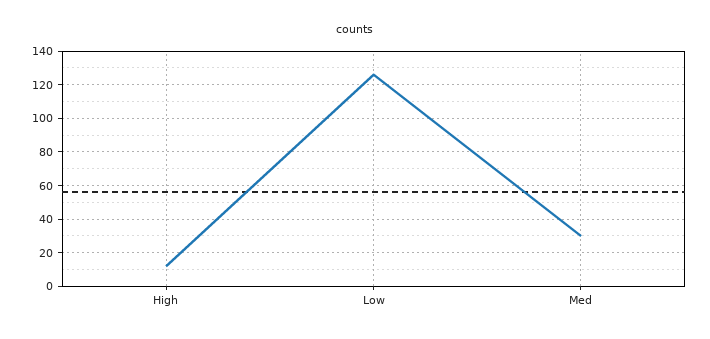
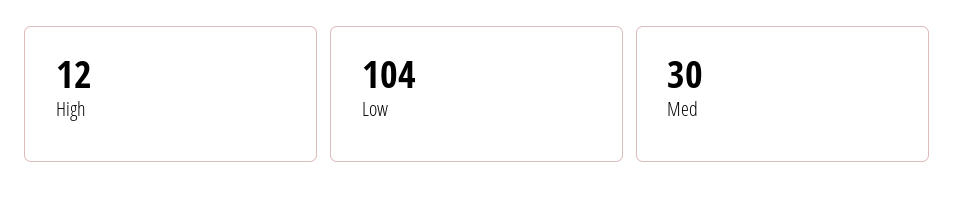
Low: 125 -> 104

